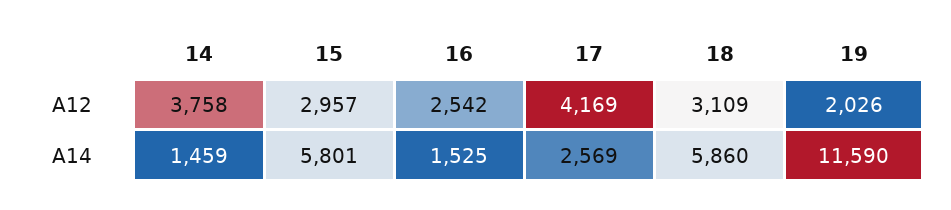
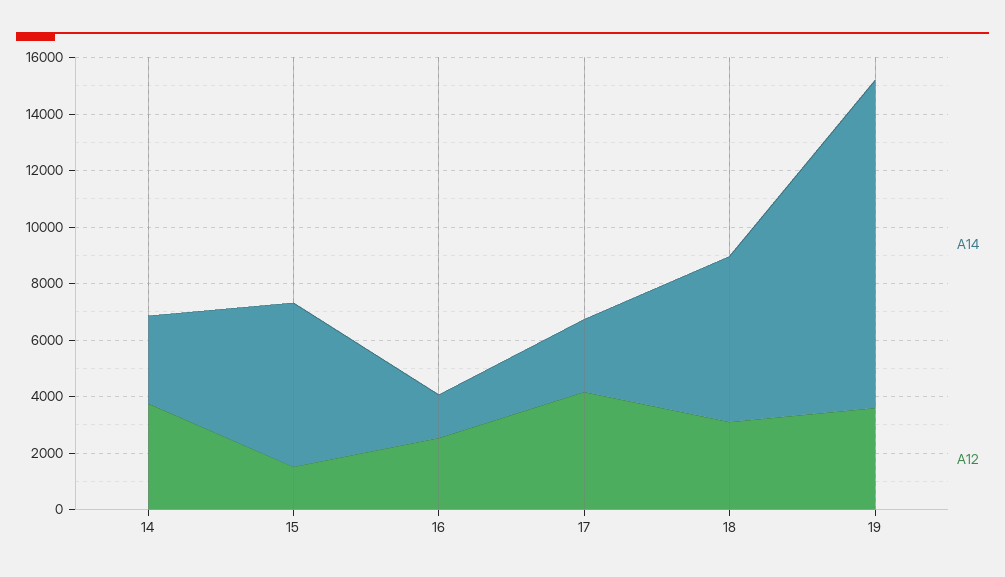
A12, 15: 2957 -> 1500
A12, 19: 2026 -> 3500
A14, 14: 1459 -> 3000

